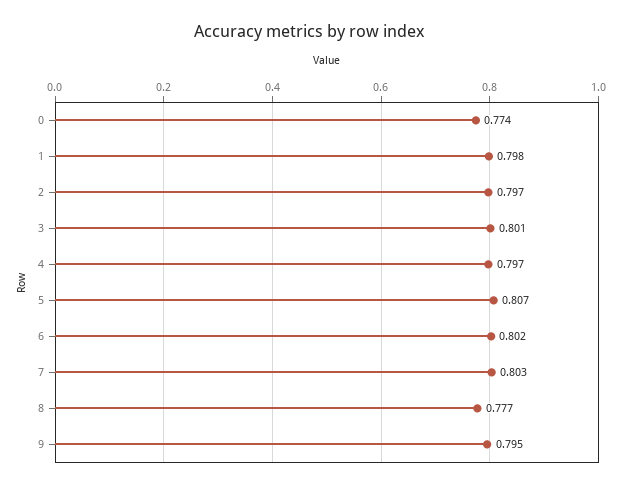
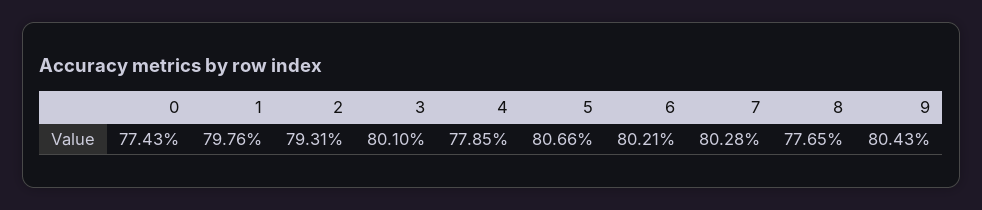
2: 0.797 -> 0.7931
4: 0.797 -> 0.7785
9: 0.795 -> 0.8043

